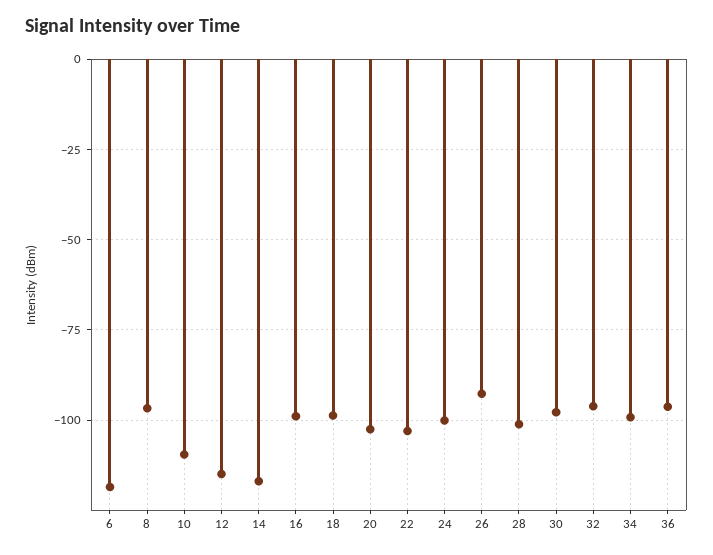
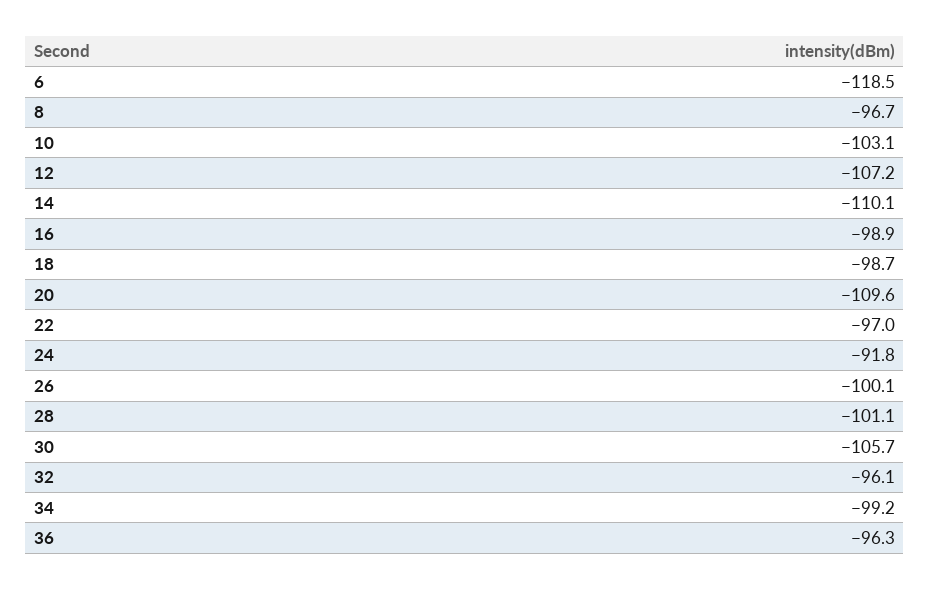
10: -110 -> -103.1
12: -115 -> -107.2
14: -117.5 -> -110.1
20: -102.5 -> -109.6
22: -102.5 -> -97
24: -100 -> -91.8
26: -92.5 -> -100.1
30: -97.5 -> -105.7

